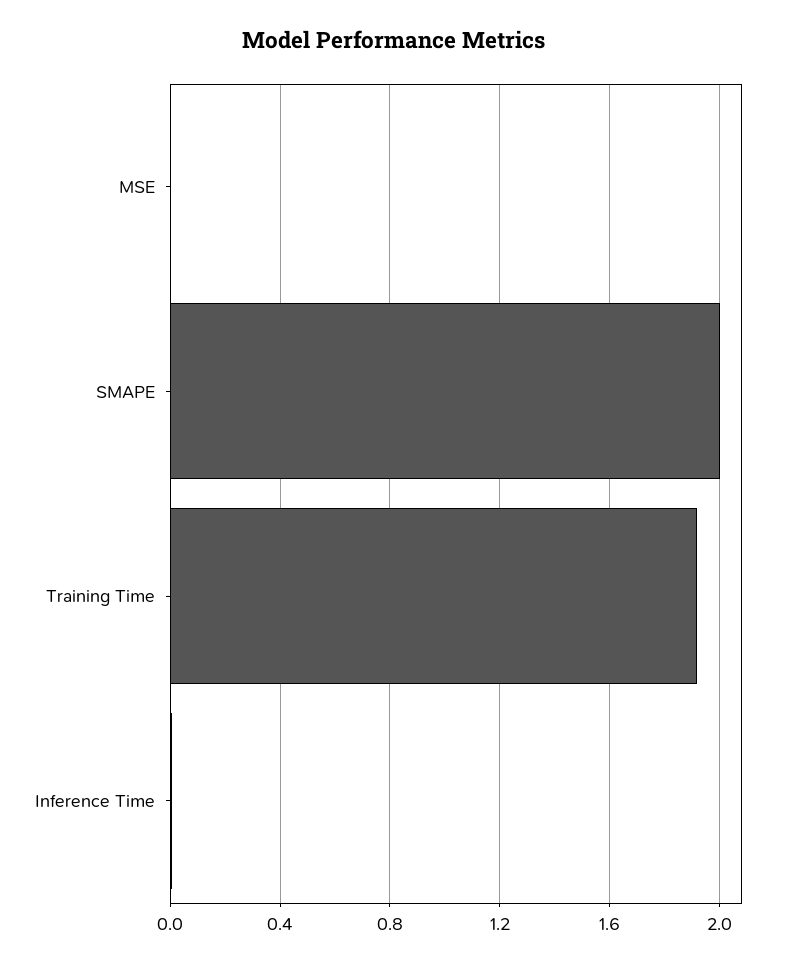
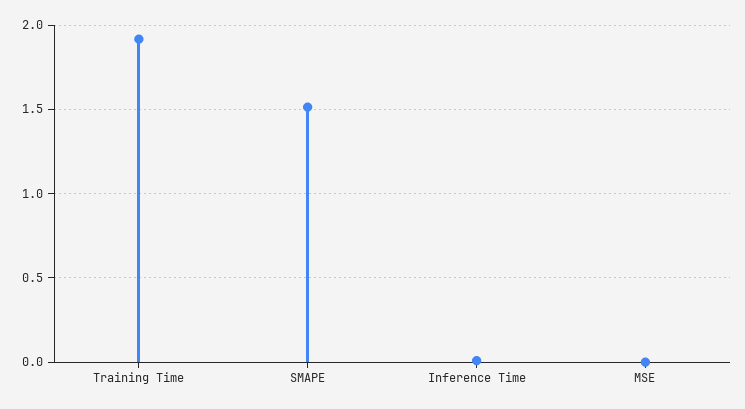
SMAPE: 2 -> 1.5

